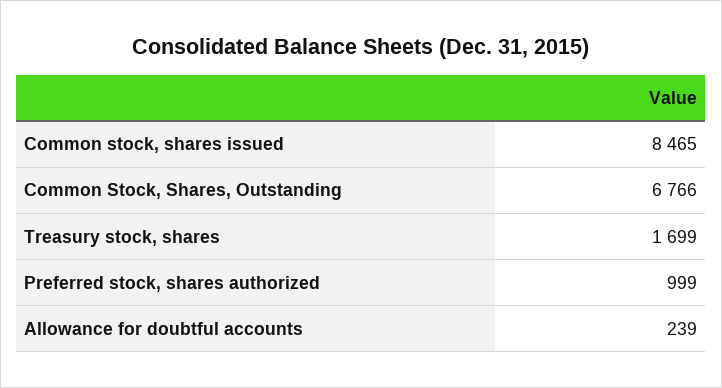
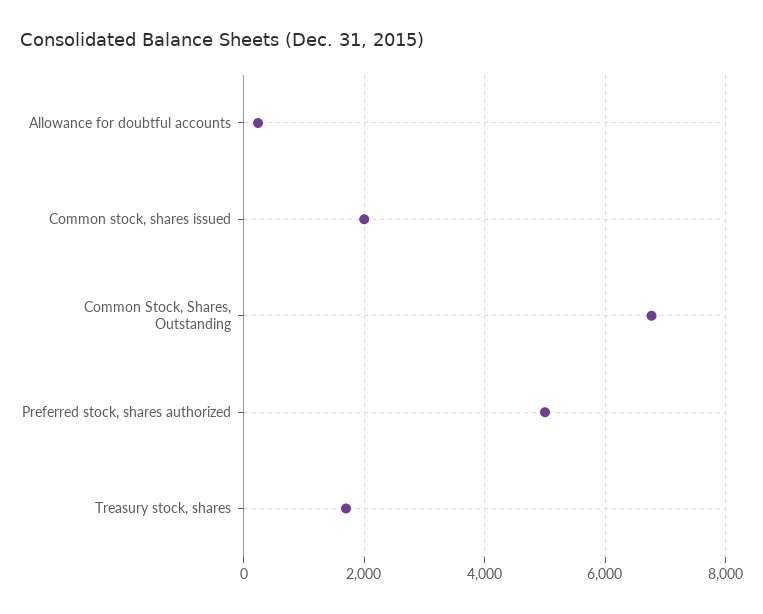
Common stock, shares issued: 8465 -> 2000
Preferred stock, shares authorized: 999 -> 5000

